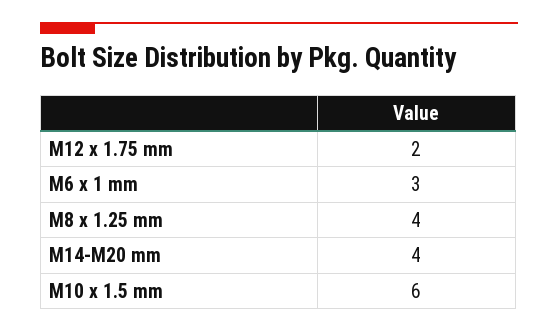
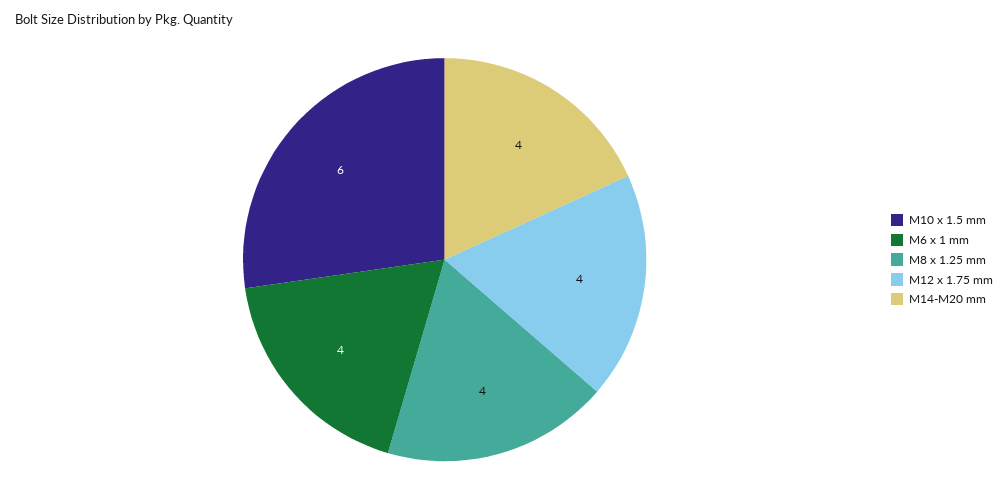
M12 x 1.75 mm: 2 -> 4
M6 x 1 mm: 3 -> 4

